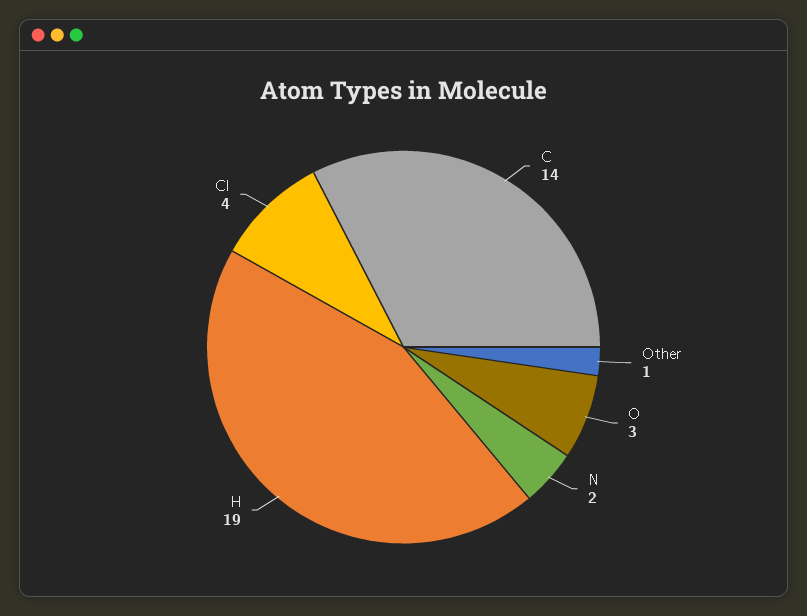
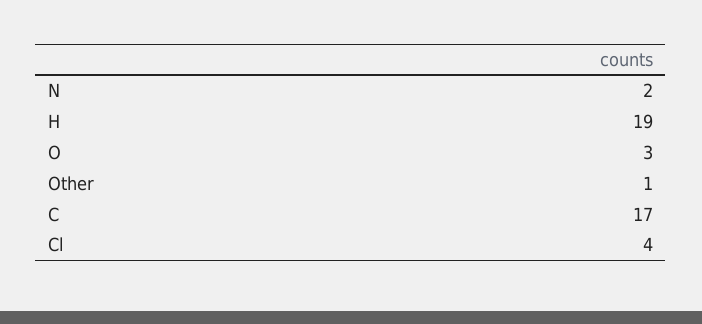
C: 14 -> 17

